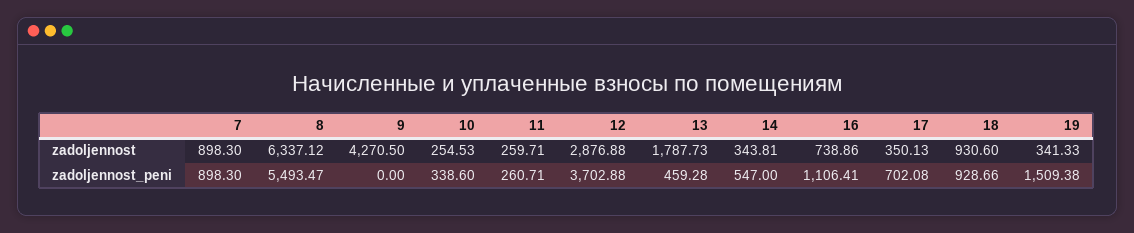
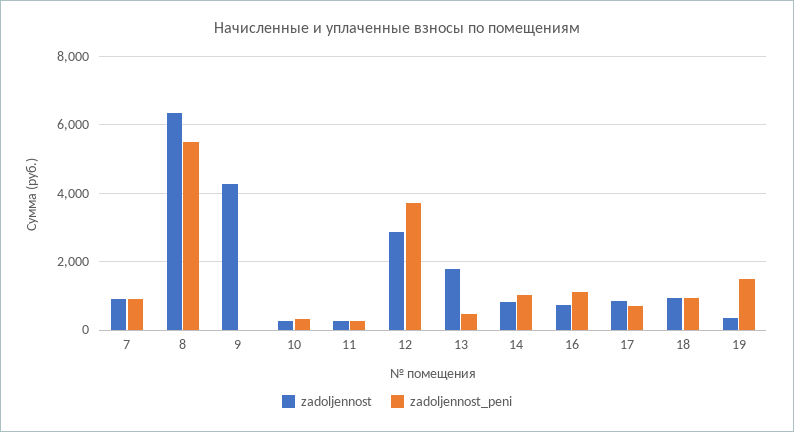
zadoljennost, 14: 343.81 -> 800
zadoljennost, 17: 350.13 -> 800
zadoljennost_peni, 14: 547 -> 1000

